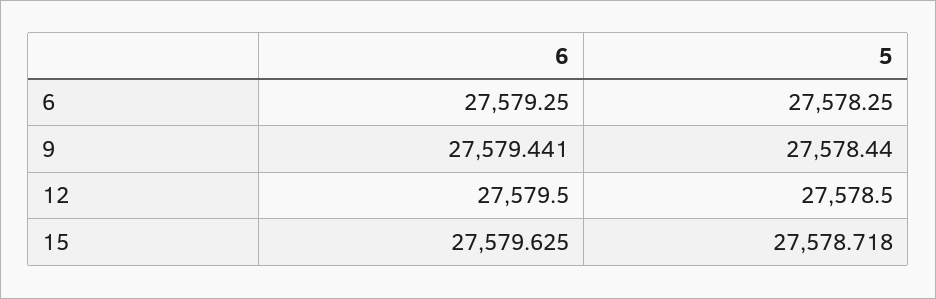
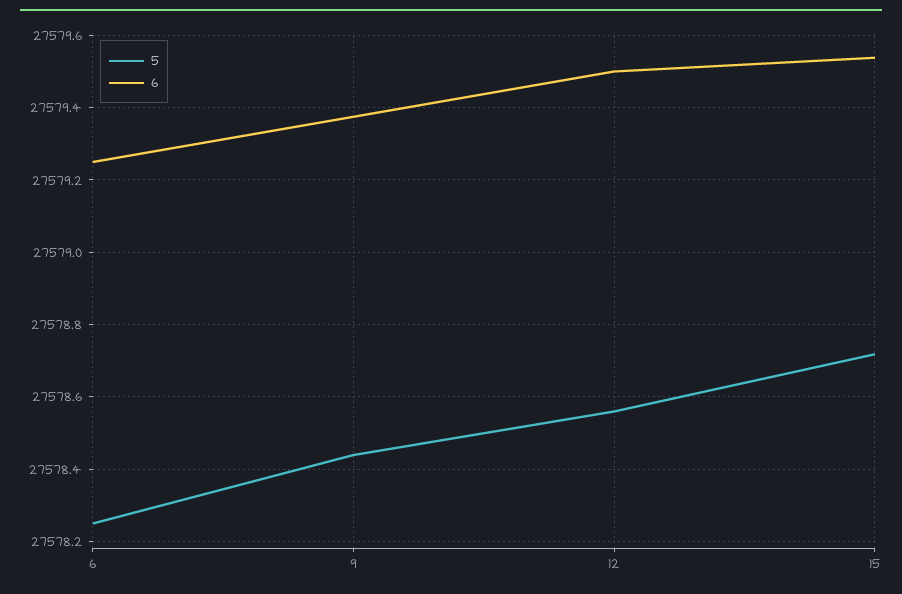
6, 9: 27579.441 -> 27579.38
5, 12: 27578.5 -> 27578.56
6, 15: 27579.625 -> 27579.54

